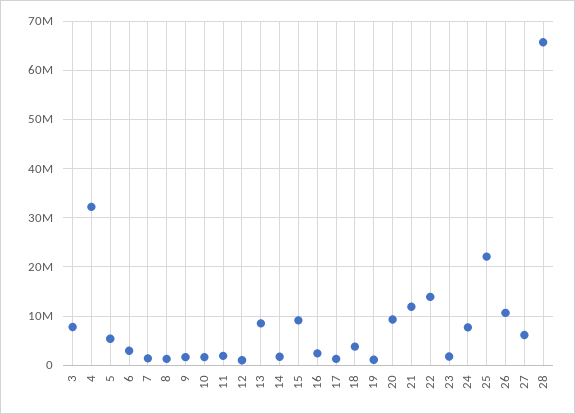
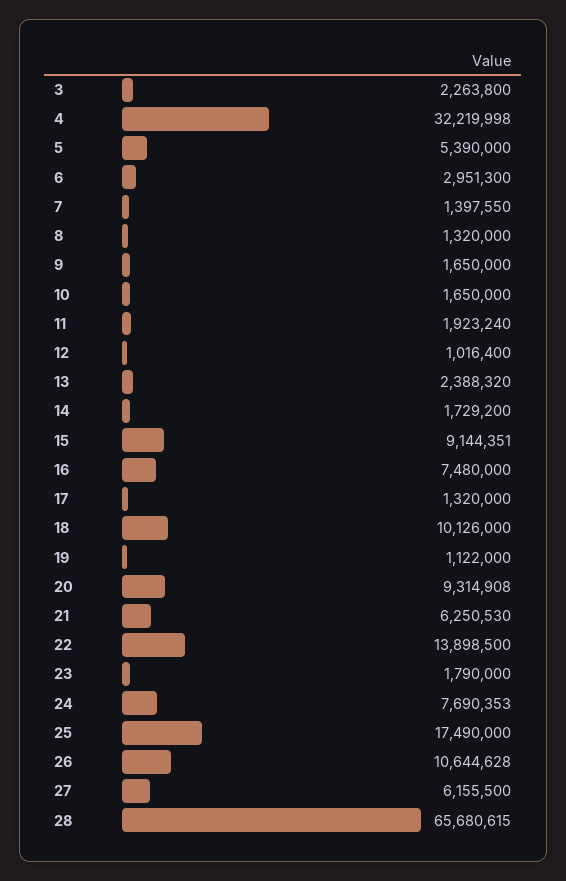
3: 8000000 -> 2263800
13: 8000000 -> 2388320
16: 2000000 -> 7480000
18: 4000000 -> 10126000
21: 12000000 -> 6250530
25: 22000000 -> 17490000

